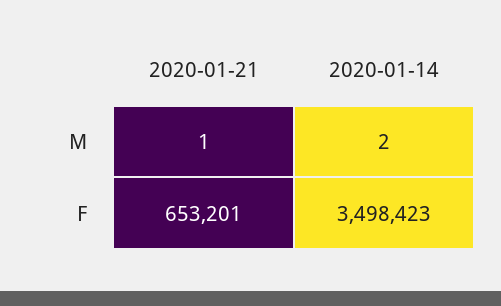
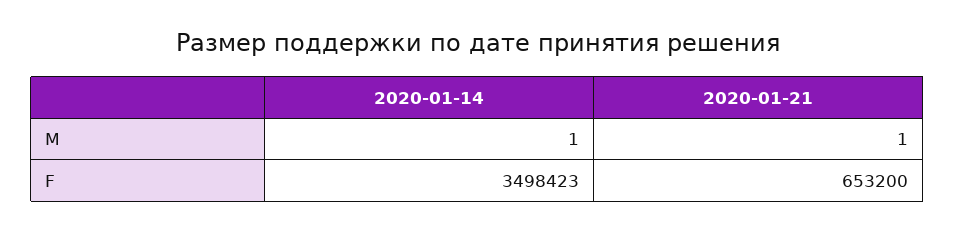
2020-01-14, M: 2 -> 1
2020-01-21, F: 653201 -> 653200

